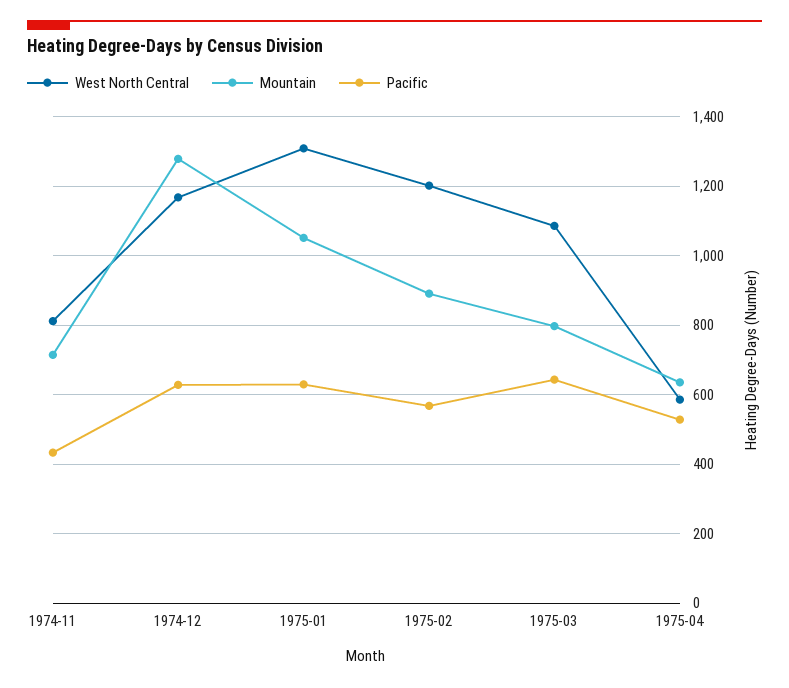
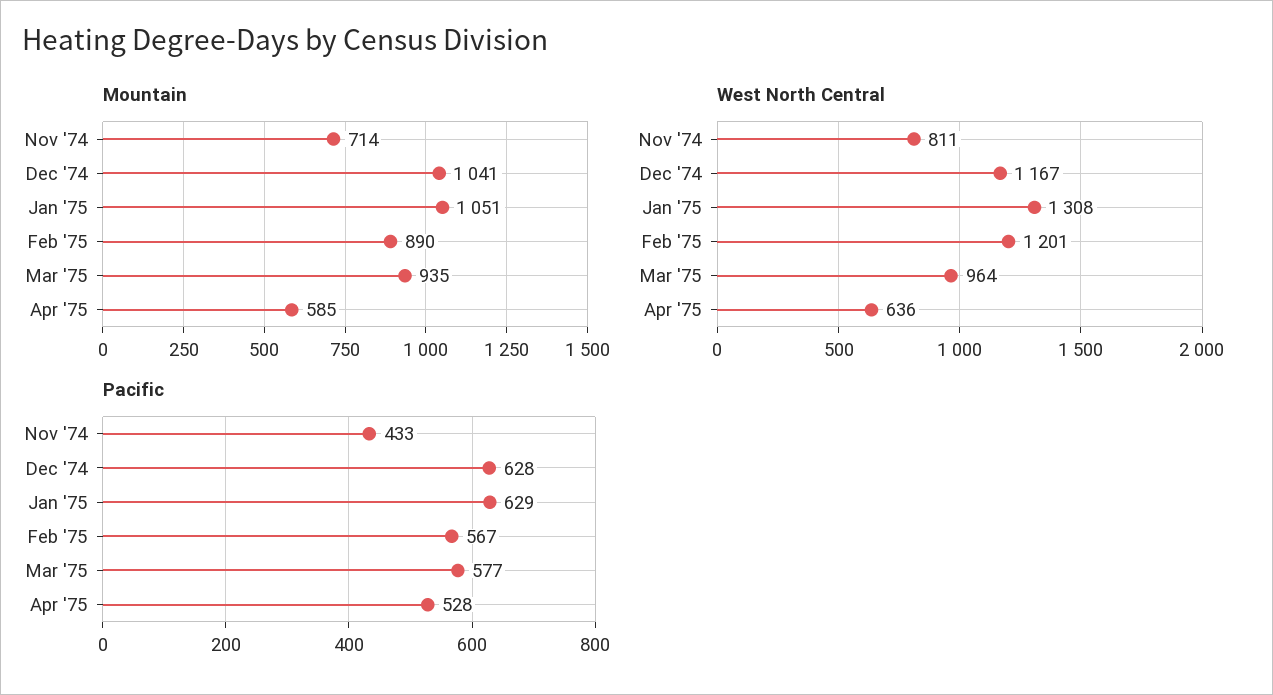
Mountain, 1974-12: 1280 -> 1041
West North Central, 1975-03: 1080 -> 964
Mountain, 1975-03: 800 -> 935
Pacific, 1975-03: 640 -> 577
West North Central, 1975-04: 580 -> 636
Mountain, 1975-04: 640 -> 585

